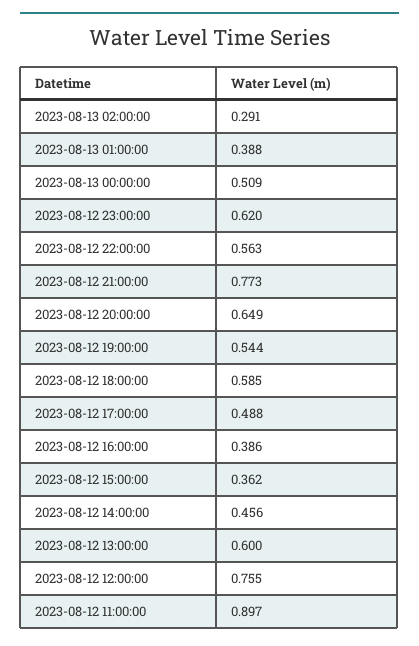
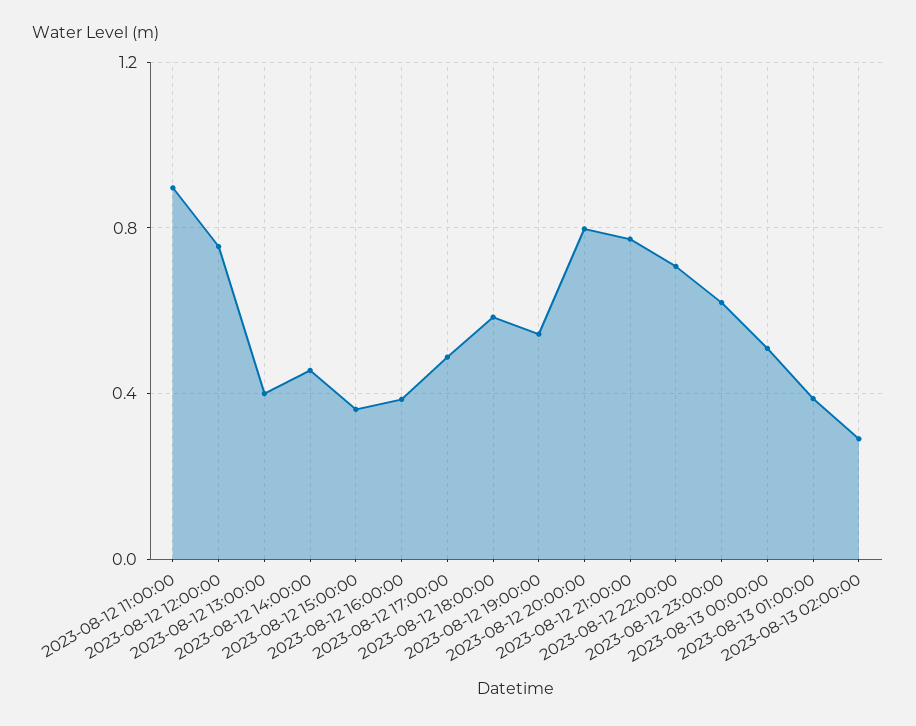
2023-08-12 22:00:00: 0.563 -> 0.7
2023-08-12 20:00:00: 0.649 -> 0.8
2023-08-12 13:00:00: 0.6 -> 0.4

